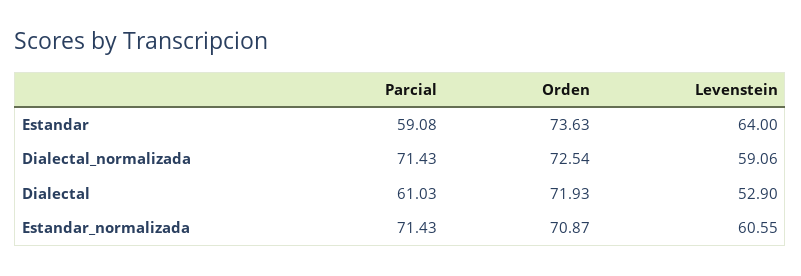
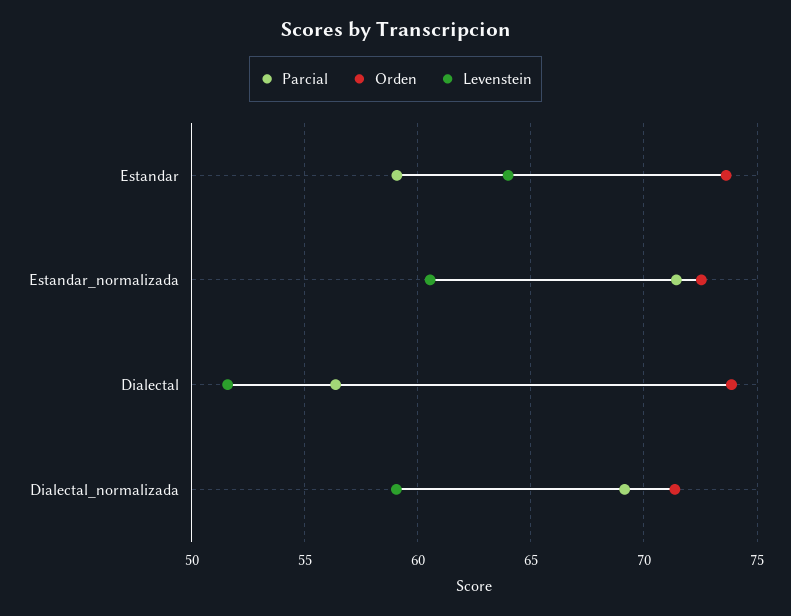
Parcial, Dialectal_normalizada: 71.43 -> 69
Orden, Dialectal_normalizada: 72.54 -> 71.5
Parcial, Dialectal: 61.03 -> 56.5
Orden, Dialectal: 71.93 -> 74
Levenstein, Dialectal: 52.9 -> 51.5
Orden, Estandar_normalizada: 70.87 -> 72.5

